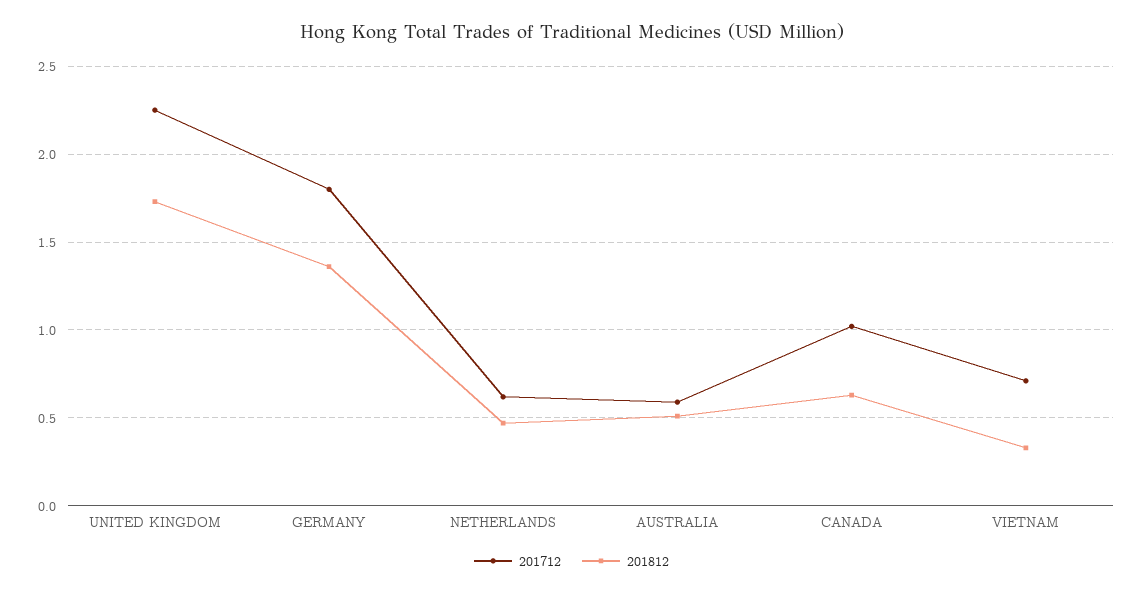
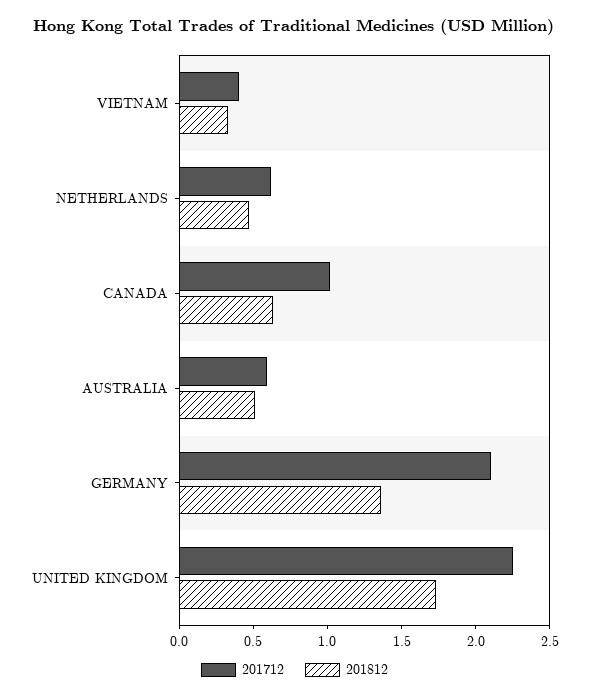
201712, GERMANY: 1.8 -> 2.1
201712, VIETNAM: 0.7 -> 0.4

